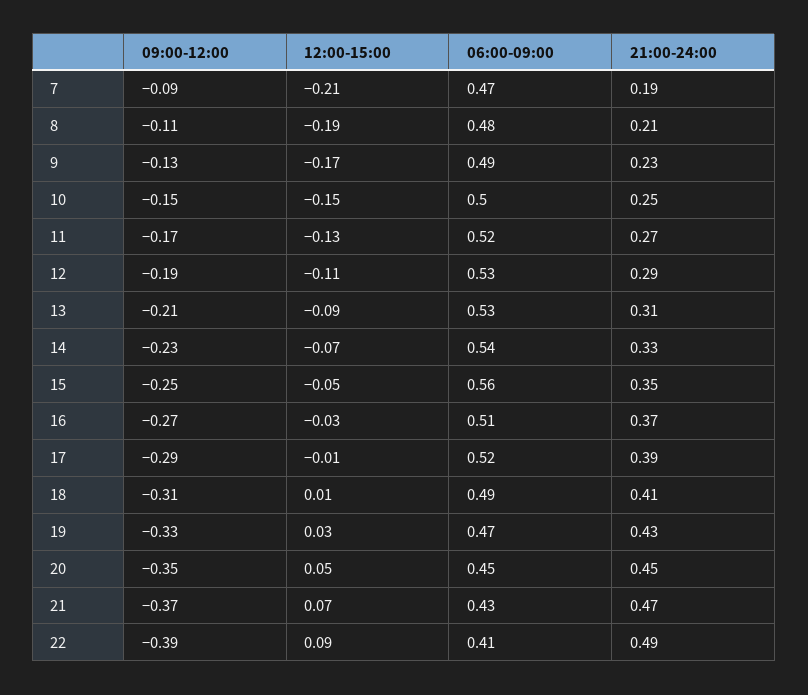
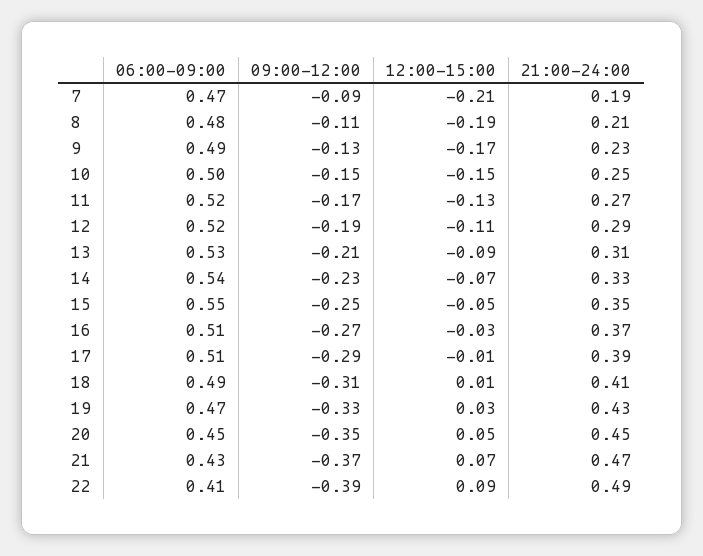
06:00-09:00, 12: 0.53 -> 0.52
06:00-09:00, 15: 0.56 -> 0.55
06:00-09:00, 17: 0.52 -> 0.51

